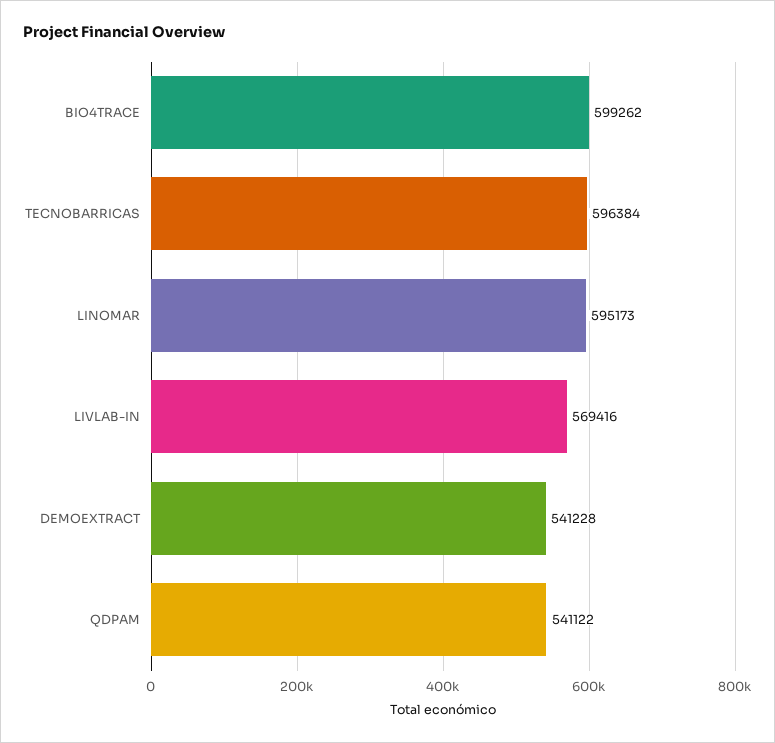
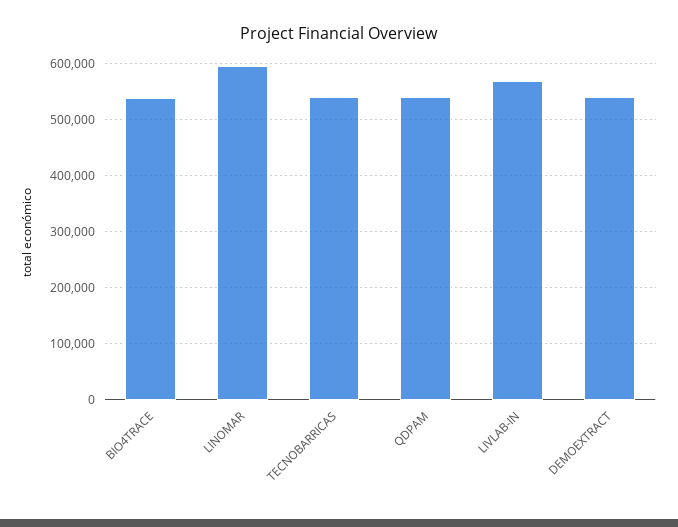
BIO4TRACE: 599262 -> 540000
TECNOBARRICAS: 596384 -> 540000

